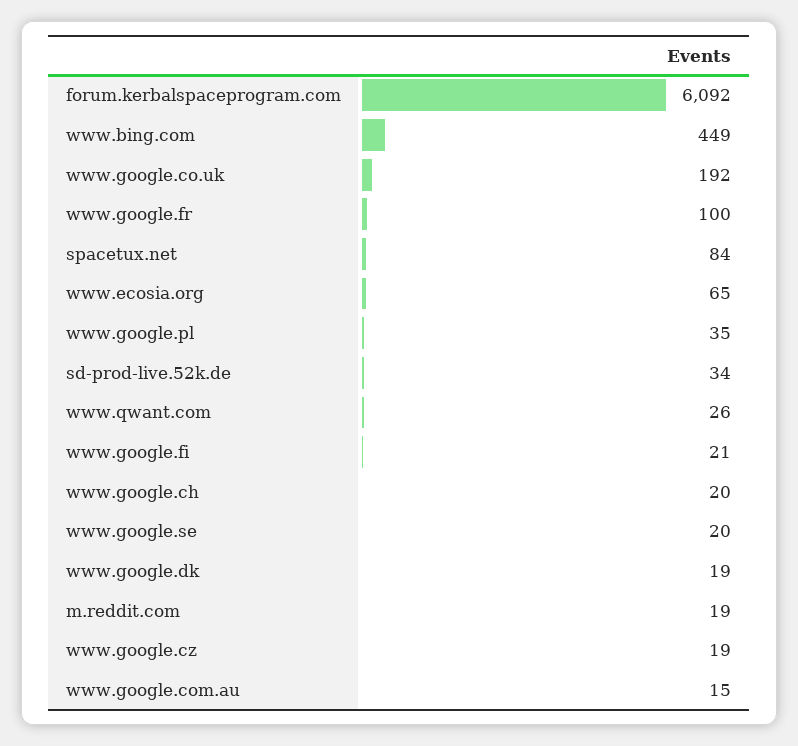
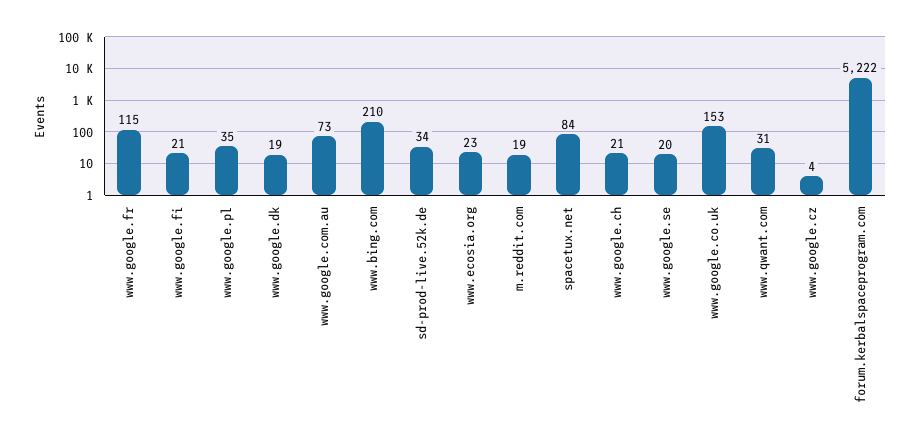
forum.kerbalspaceprogram.com: 6092 -> 5222
www.bing.com: 449 -> 210
www.google.co.uk: 192 -> 153
www.google.fr: 100 -> 115
www.ecosia.org: 65 -> 23
www.qwant.com: 26 -> 31
www.google.ch: 20 -> 21
www.google.cz: 19 -> 4
www.google.com.au: 15 -> 73

